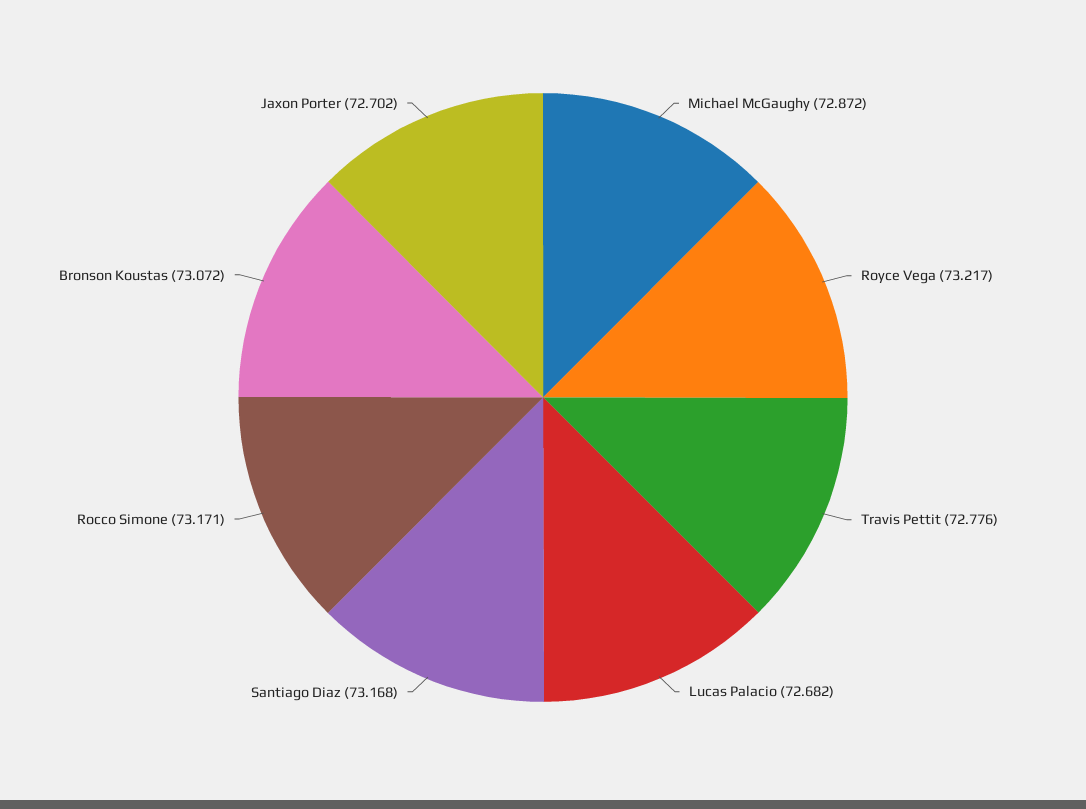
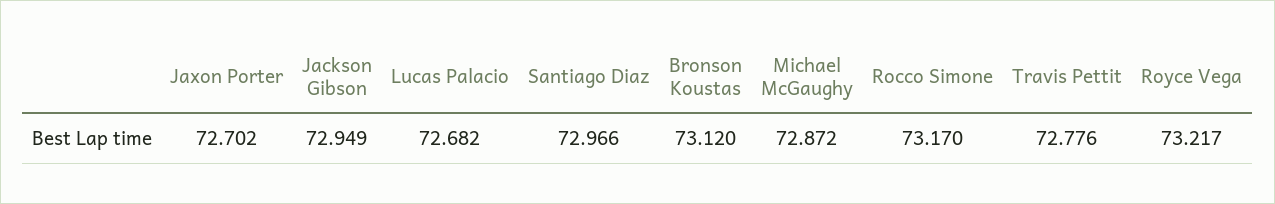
Santiago Diaz: 73.168 -> 72.966
Rocco Simone: 73.171 -> 73.17
Bronson Koustas: 73.072 -> 73.12
Jackson Gibson: none -> 72.949

